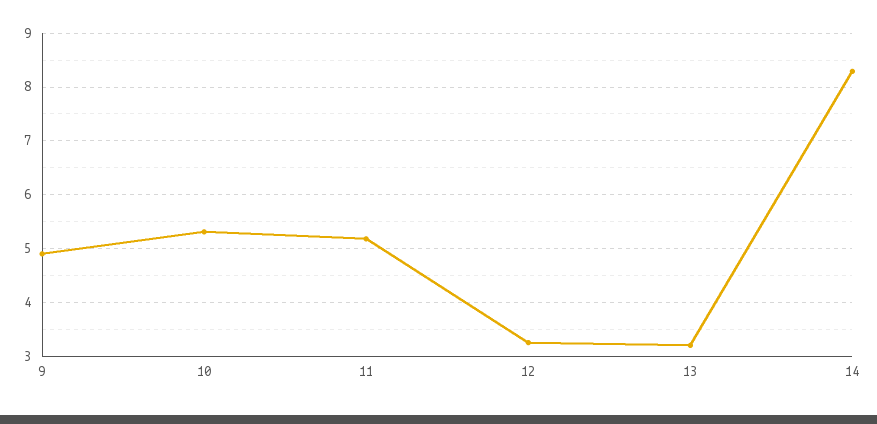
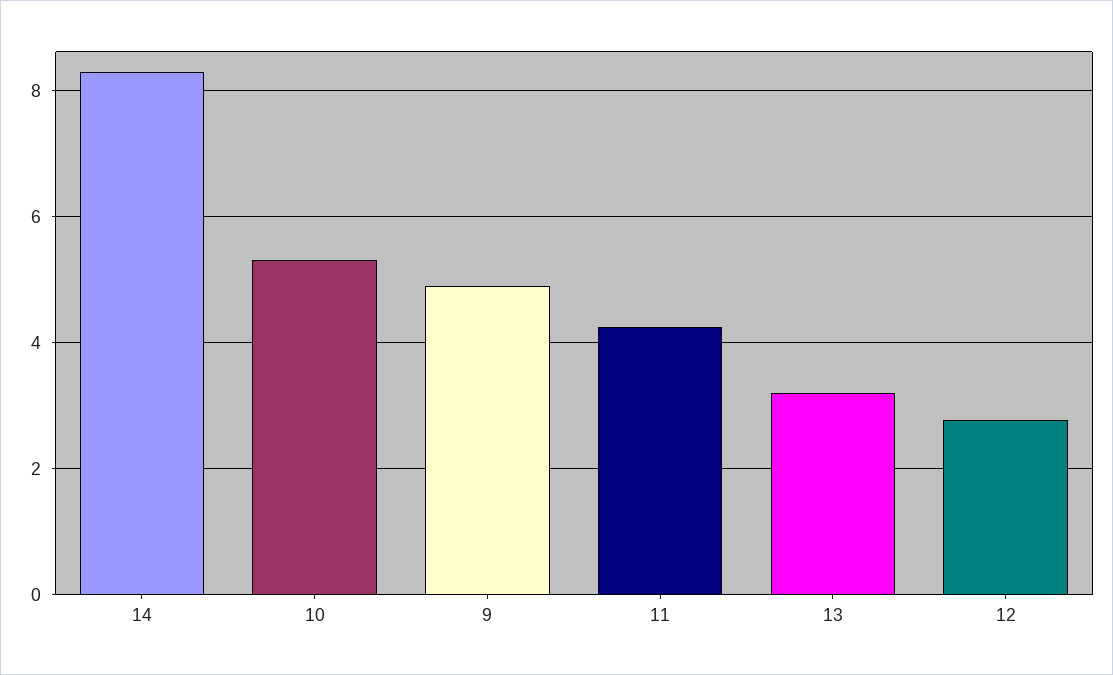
11: 5.2 -> 4.2
12: 3.2 -> 2.8

